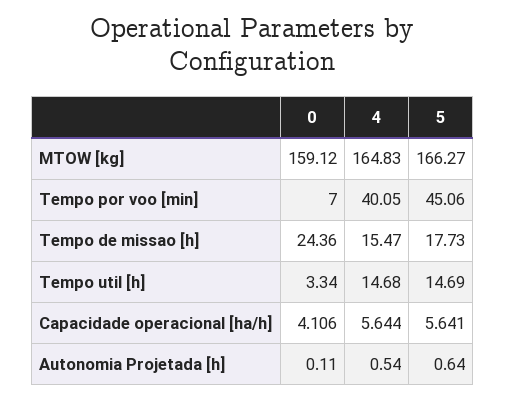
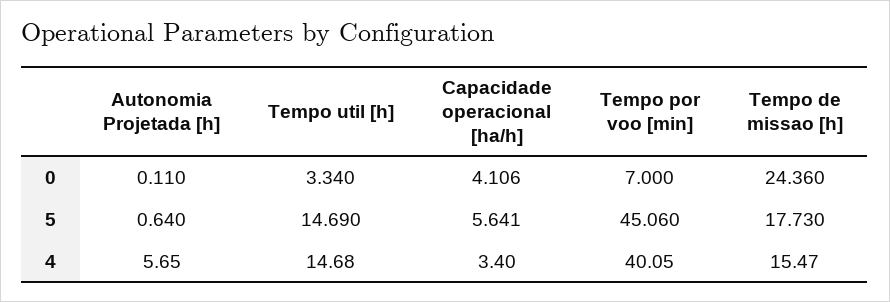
0, MTOW [kg]: 159.12 -> none
4, MTOW [kg]: 164.83 -> none
5, MTOW [kg]: 166.27 -> none
4, Capacidade operacional [ha/h]: 5.644 -> 3.4
4, Autonomia Projetada [h]: 0.54 -> 5.65

